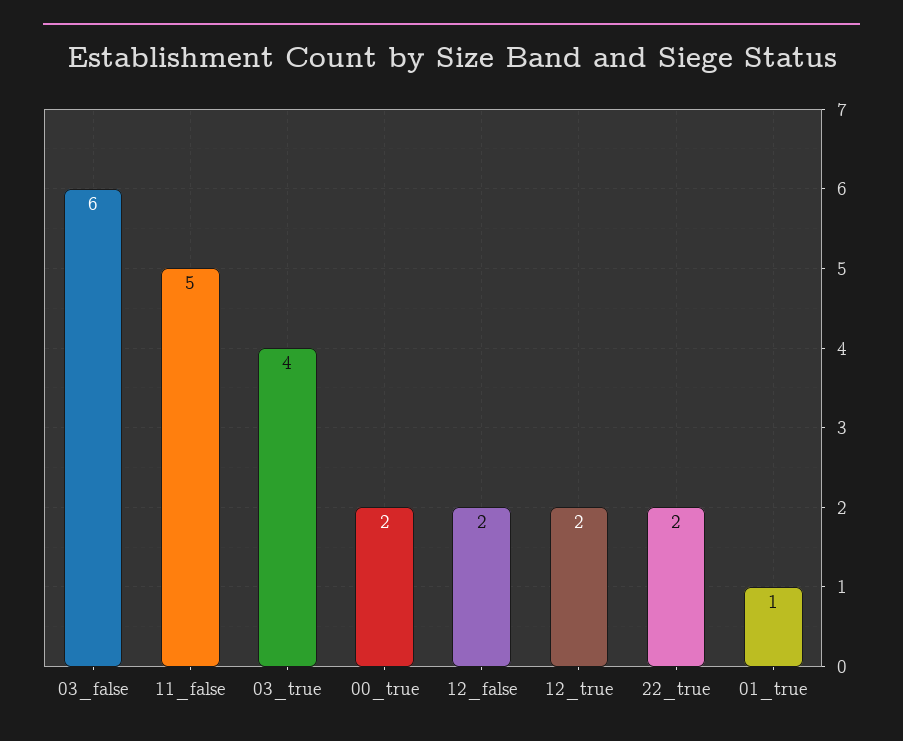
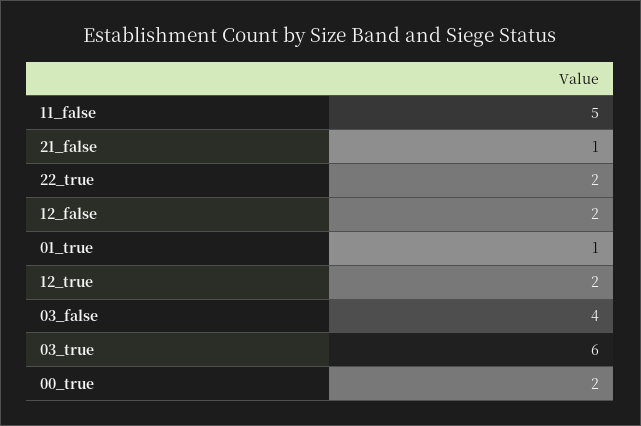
03_false: 6 -> 4
03_true: 4 -> 6
21_false: none -> 1

